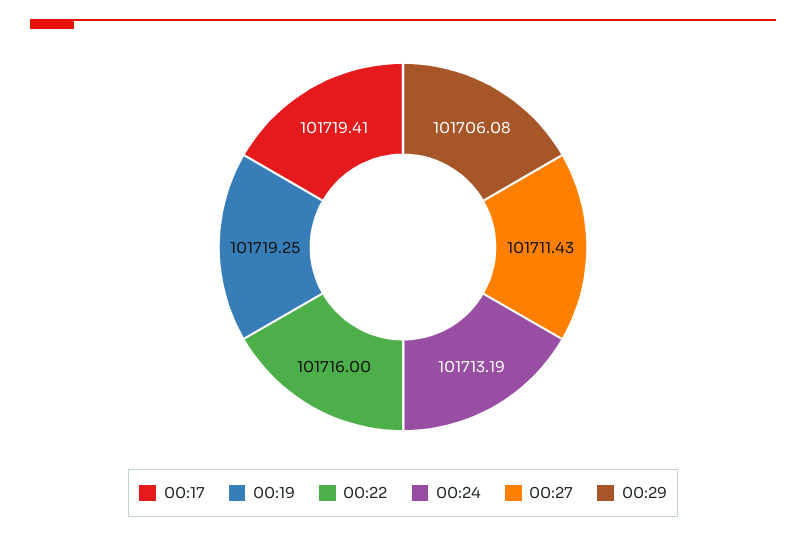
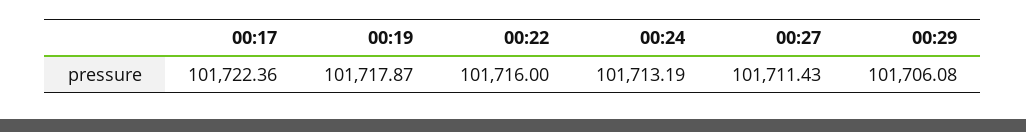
00:17: 101719.41 -> 101722.36
00:19: 101719.25 -> 101717.87

